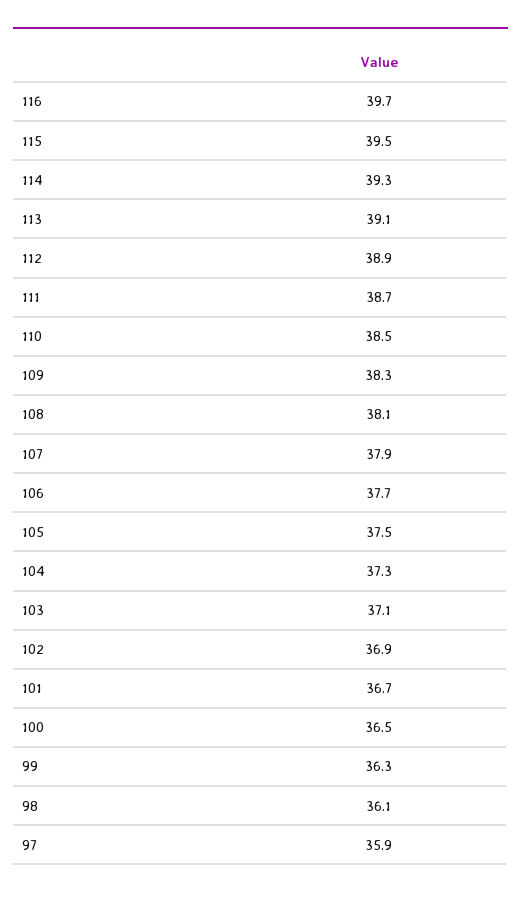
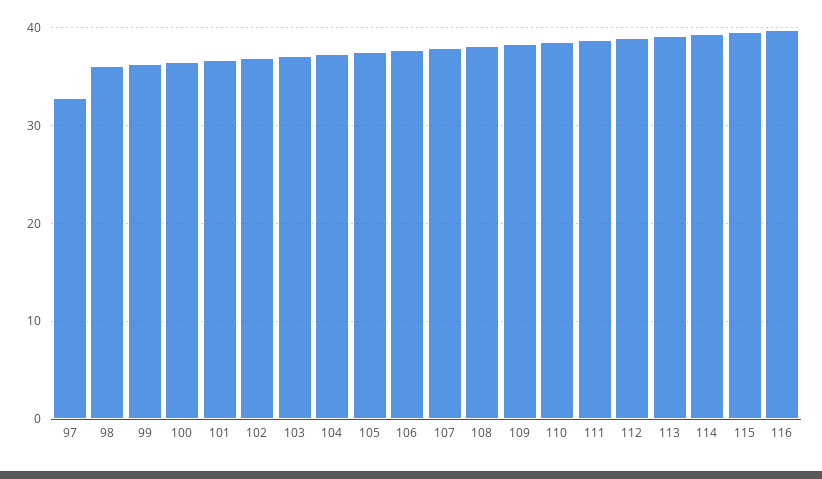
97: 35.9 -> 33

